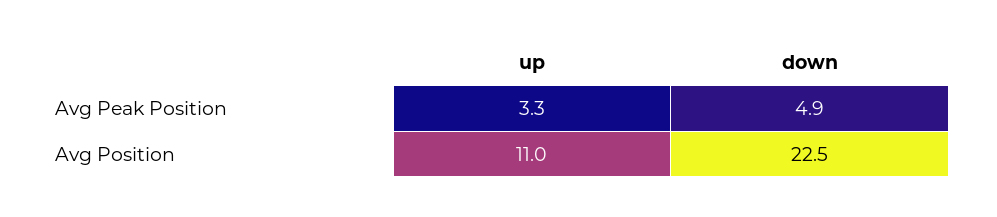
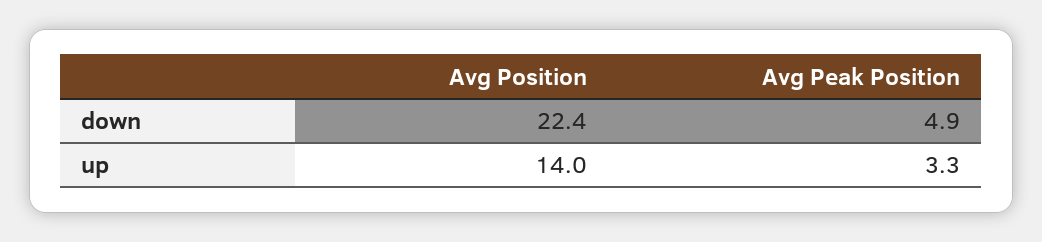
up, Avg Position: 11 -> 14
down, Avg Position: 22.5 -> 22.4

